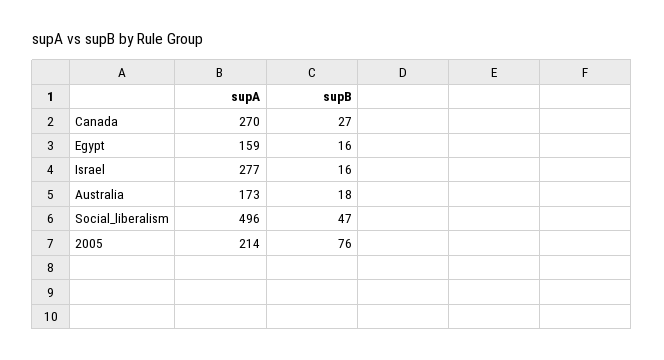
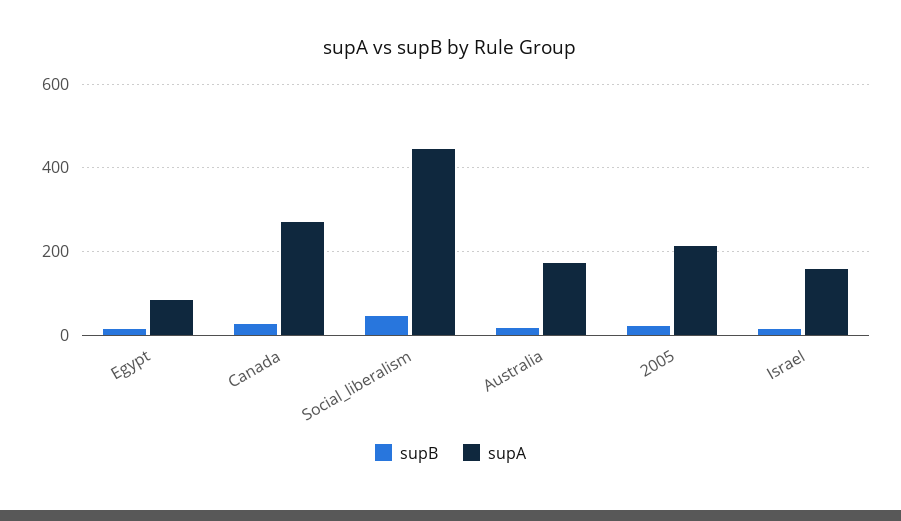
supA, Egypt: 159 -> 80
supA, Israel: 277 -> 160
supA, Social_liberalism: 496 -> 440
supB, 2005: 76 -> 20

